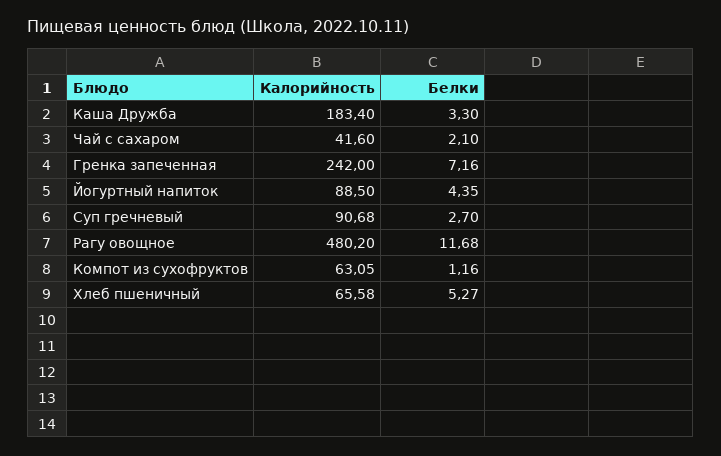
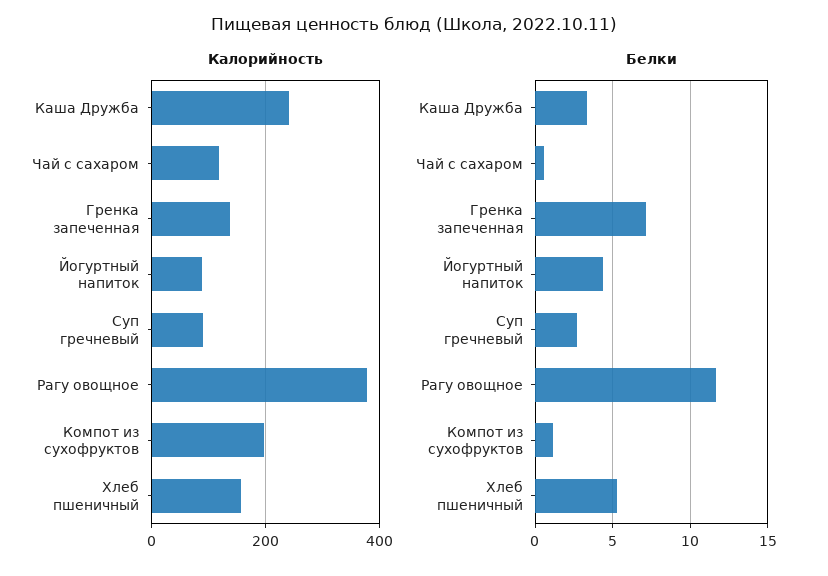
Калорийность, Каша Дружба: 183.4 -> 240
Калорийность, Чай с сахаром: 41.6 -> 120
Белки, Чай с сахаром: 2.1 -> 0.5
Калорийность, Гренка запеченная: 242 -> 140
Калорийность, Рагу овощное: 480.2 -> 380
Калорийность, Компот из сухофруктов: 63.05 -> 200
Калорийность, Хлеб пшеничный: 65.58 -> 160

